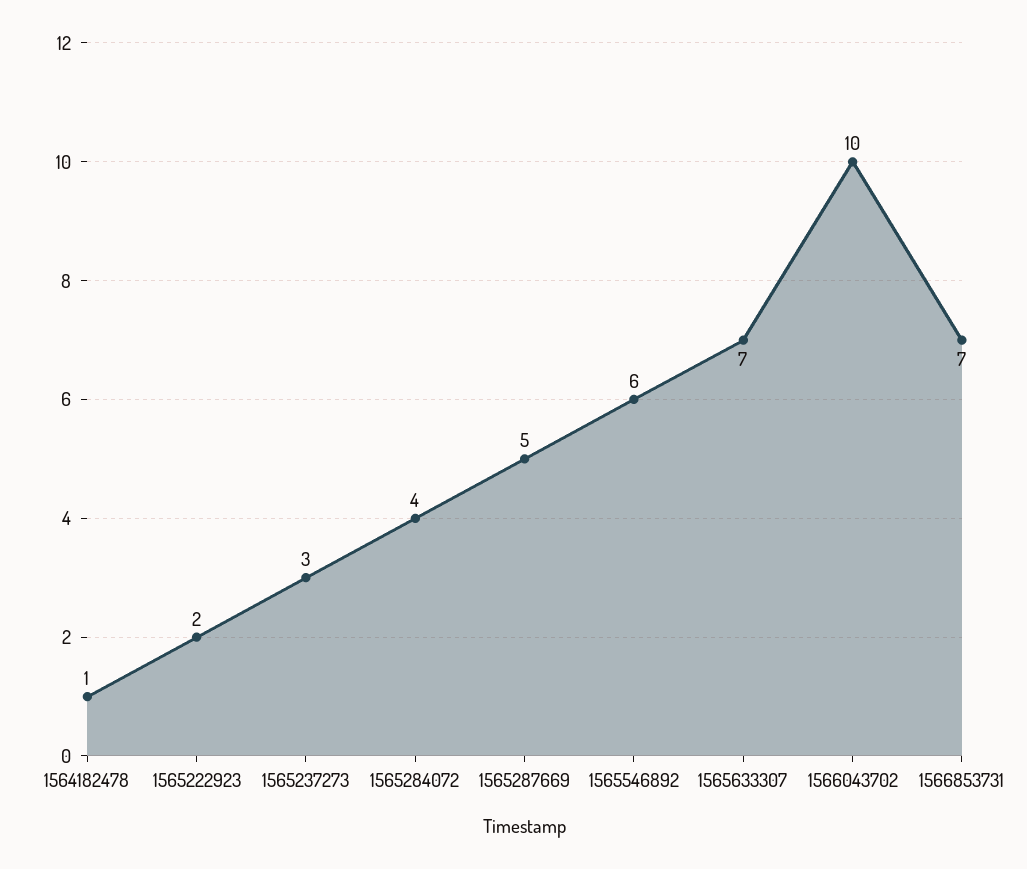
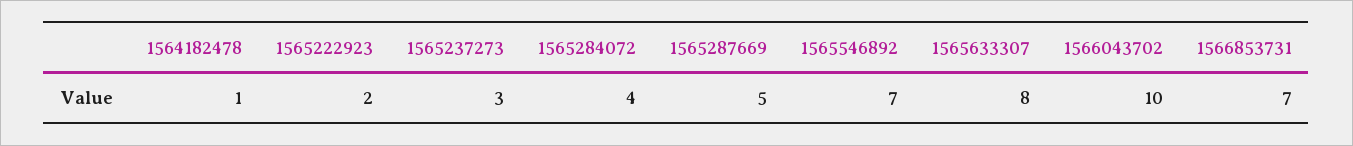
1565546892: 6 -> 7
1565633307: 7 -> 8

